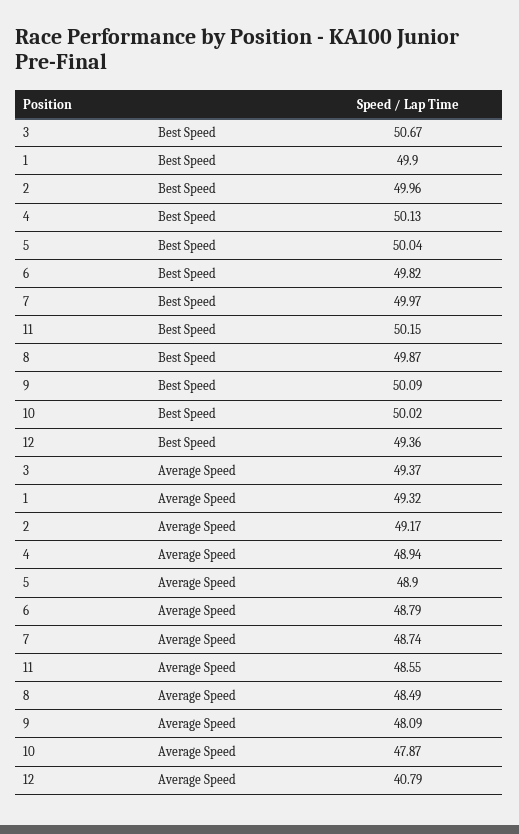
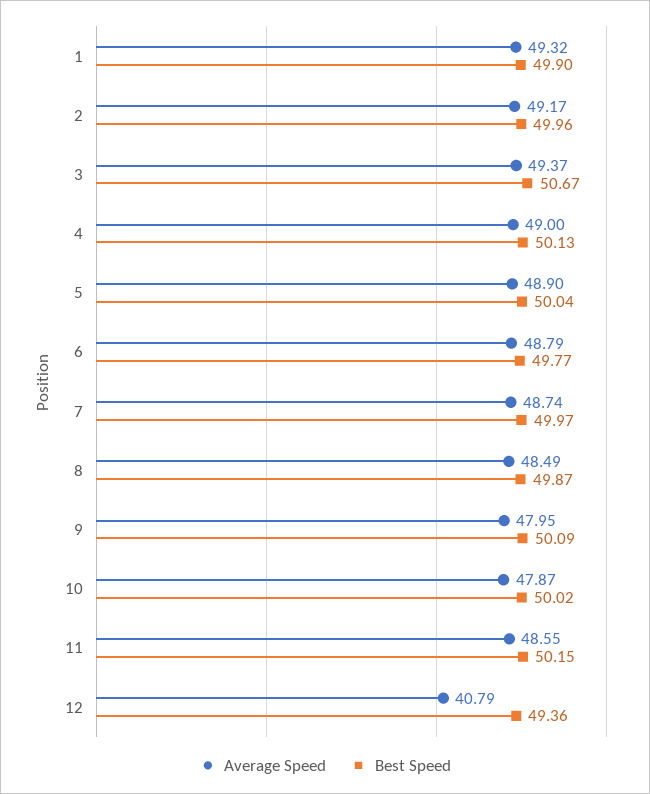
Best Speed, 6: 49.82 -> 49.77
Average Speed, 4: 48.94 -> 49
Average Speed, 9: 48.09 -> 47.95

